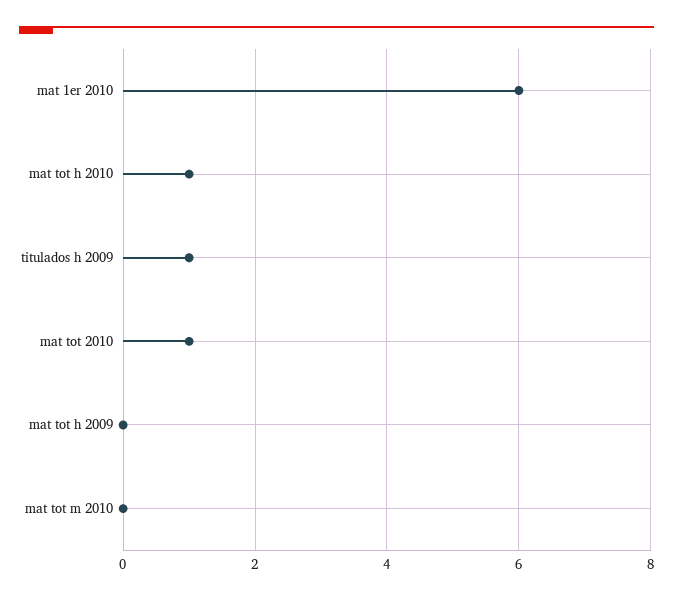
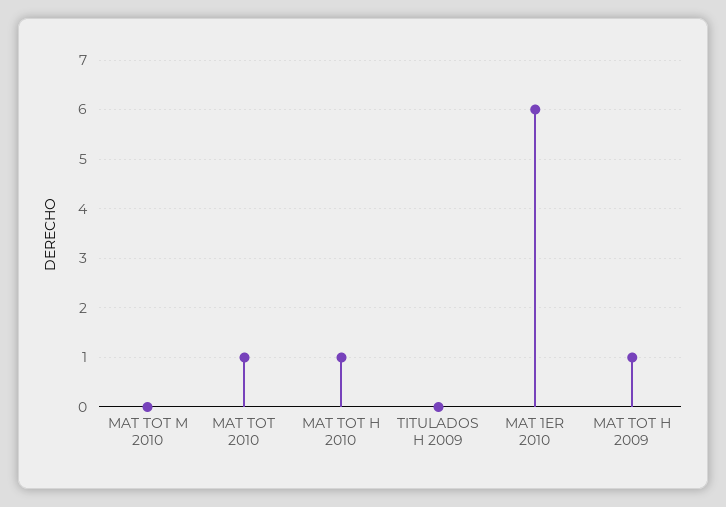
titulados h 2009: 1 -> 0
mat tot h 2009: 0 -> 1

